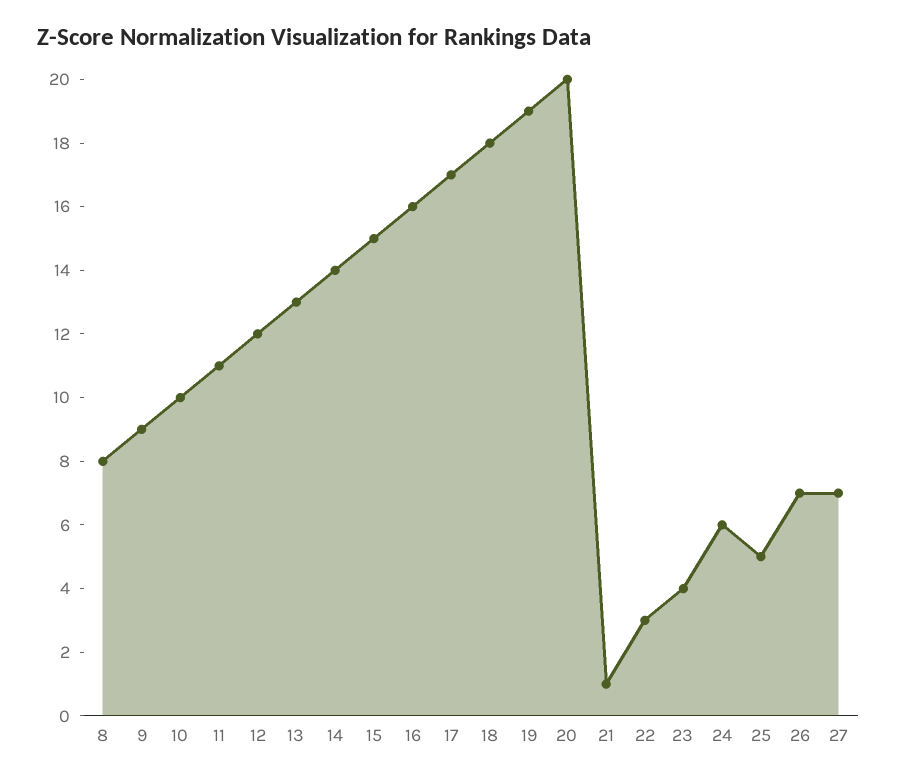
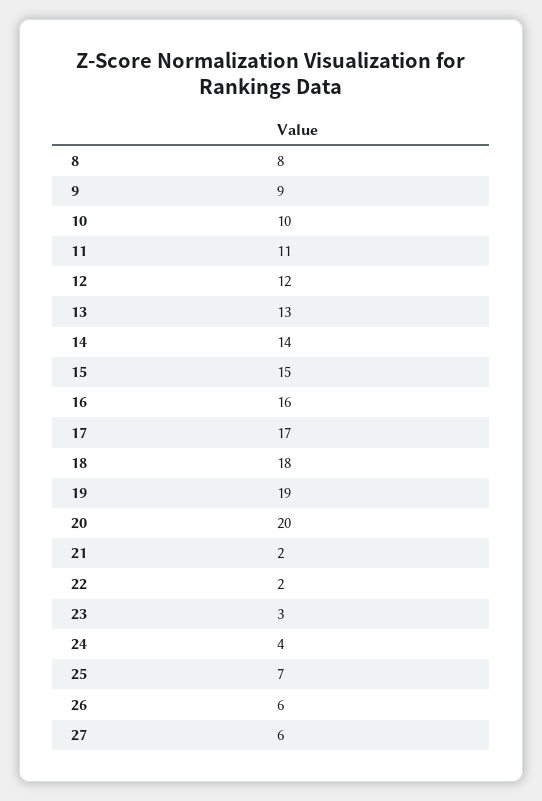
21: 1 -> 2
22: 3 -> 2
23: 4 -> 3
24: 6 -> 4
25: 5 -> 7
26: 7 -> 6
27: 7 -> 6

